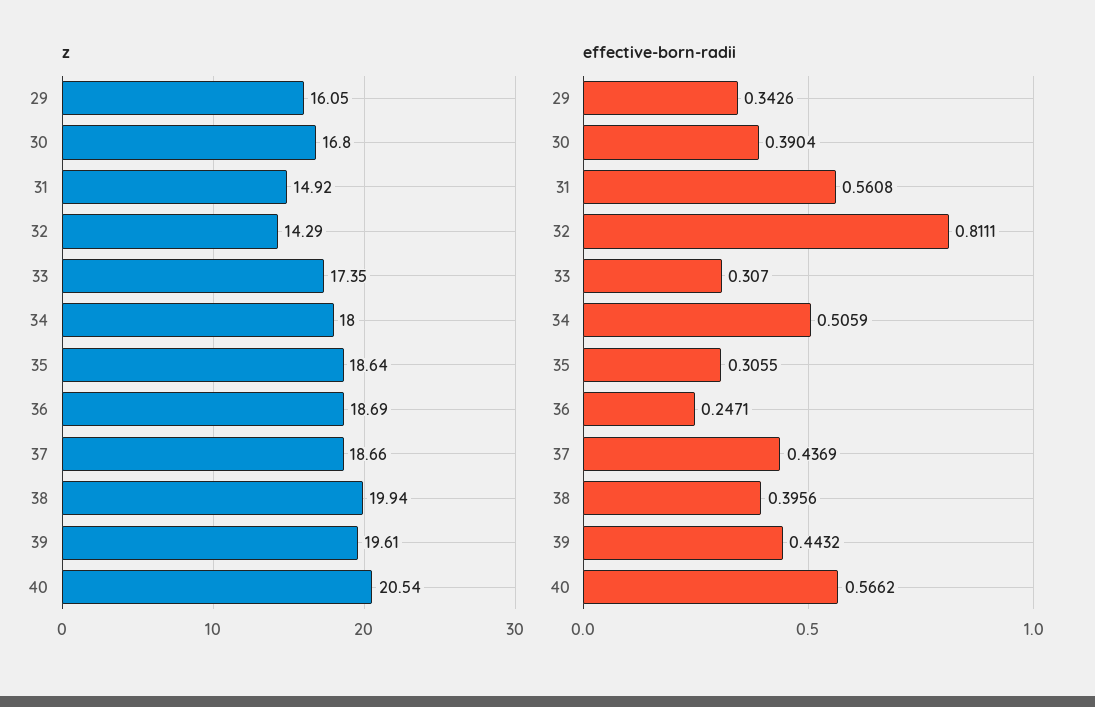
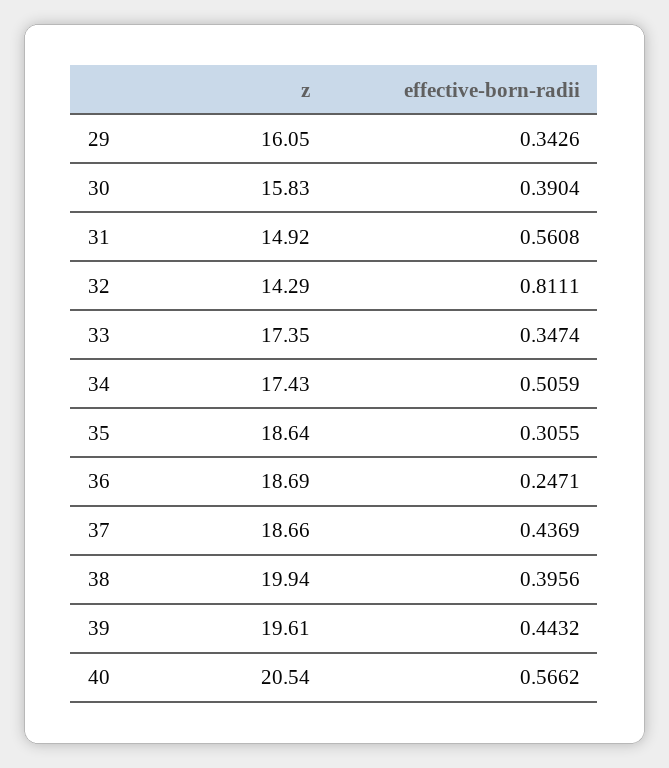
z, 30: 16.8 -> 15.83
z, 34: 18 -> 17.43
effective-born-radii, 33: 0.307 -> 0.3474

